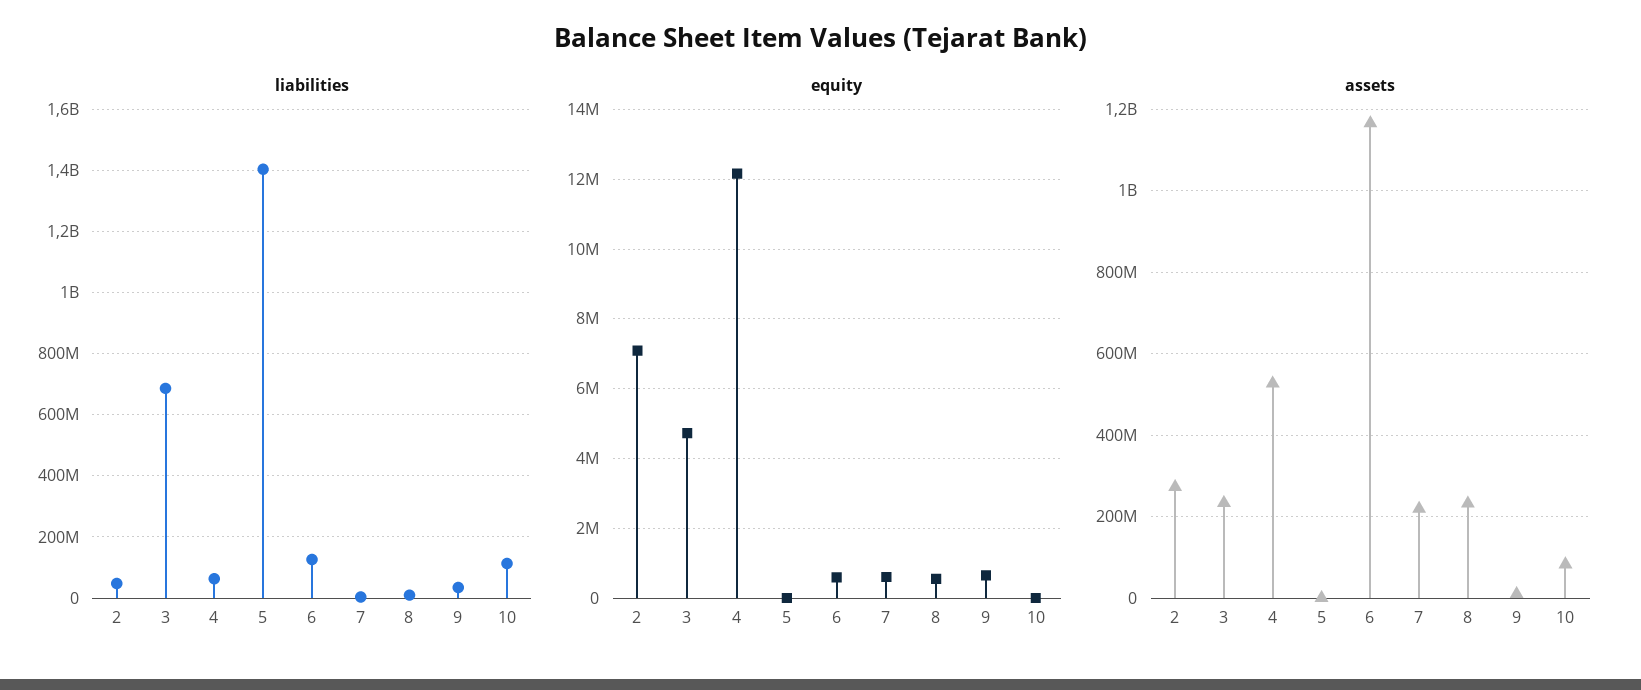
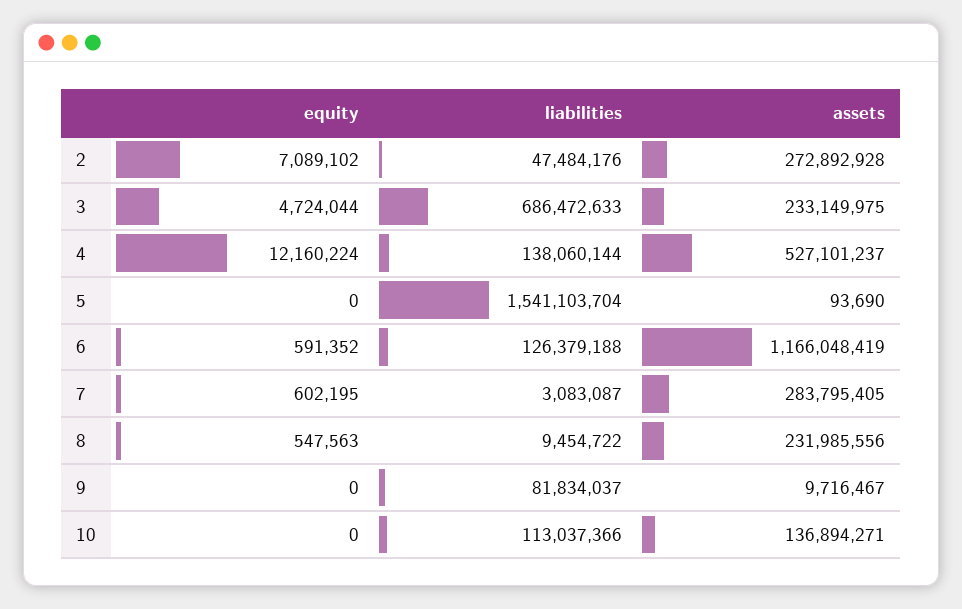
liabilities, 4: 60000000 -> 138060144
liabilities, 5: 1400000000 -> 1541103704
liabilities, 9: 40000000 -> 81834037
equity, 9: 600000 -> 0
assets, 7: 220000000 -> 283795405
assets, 10: 80000000 -> 136894271

